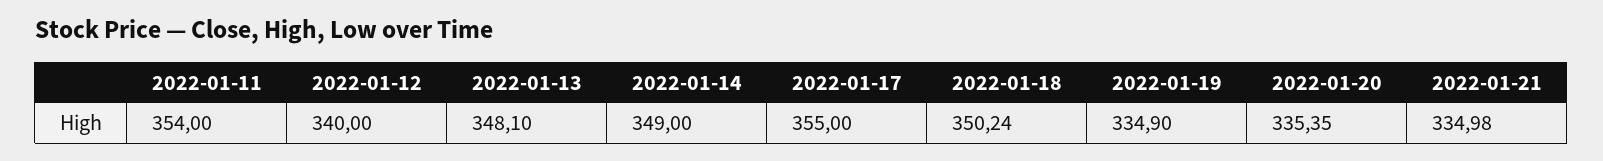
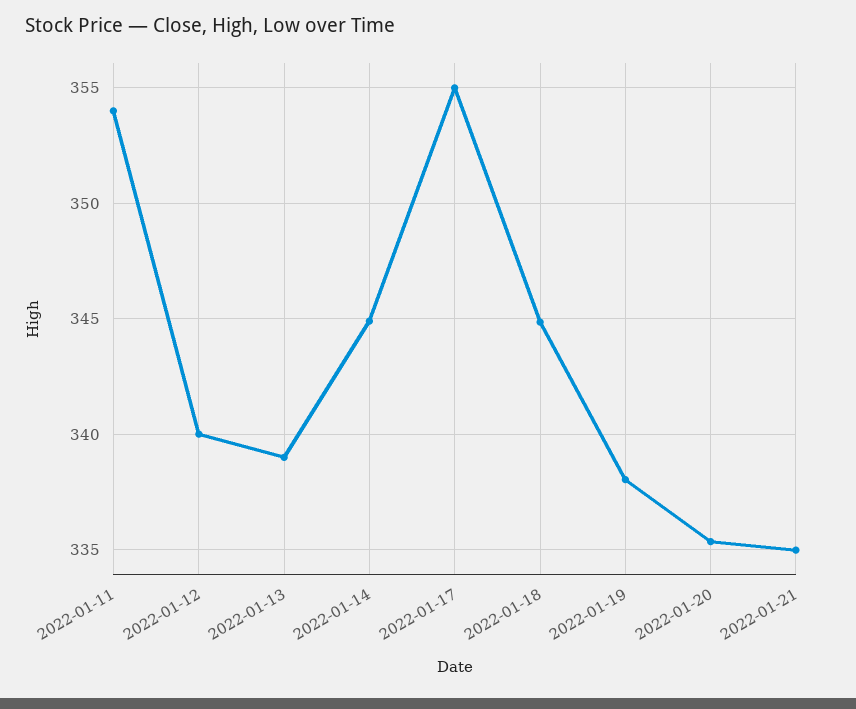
2022-01-13: 348.1 -> 339
2022-01-14: 349 -> 345
2022-01-18: 350.24 -> 345
2022-01-19: 334.9 -> 338

